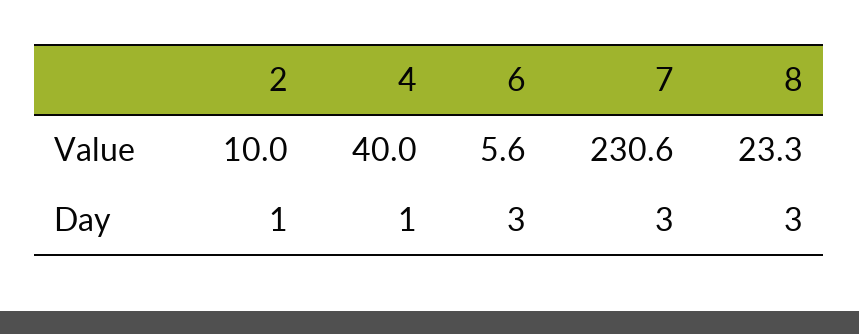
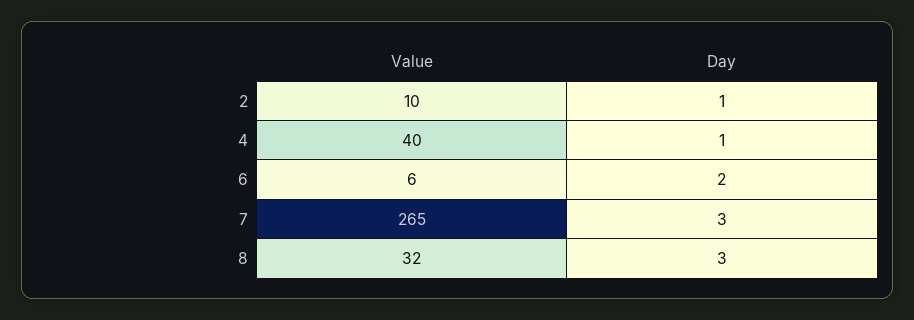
7, Value: 230.6 -> 265
8, Value: 23.3 -> 32
6, Day: 3 -> 2

